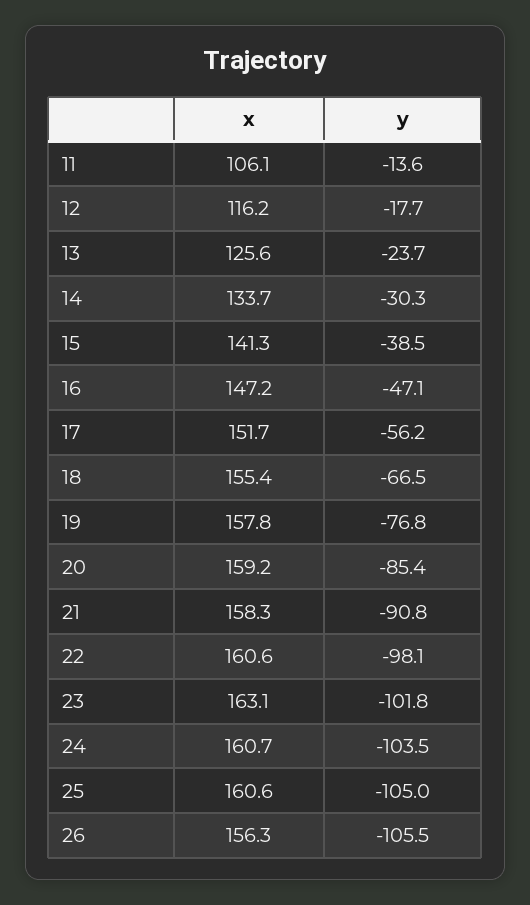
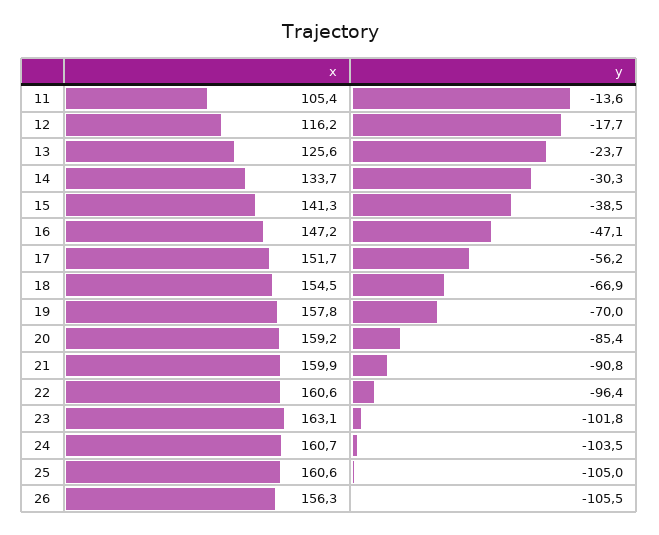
x, 11: 106.1 -> 105.4
x, 18: 155.4 -> 154.5
y, 18: -66.5 -> -66.9
y, 19: -76.8 -> -70
x, 21: 158.3 -> 159.9
y, 22: -98.1 -> -96.4

